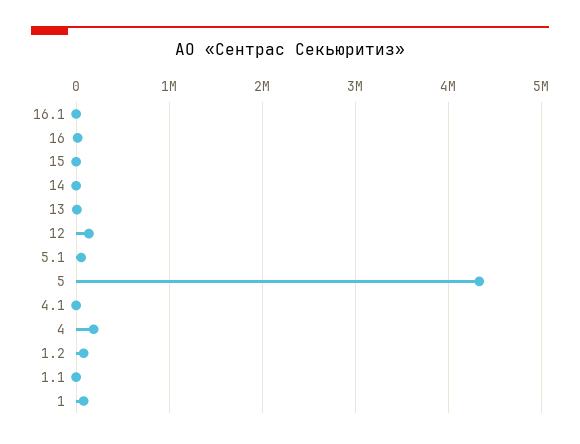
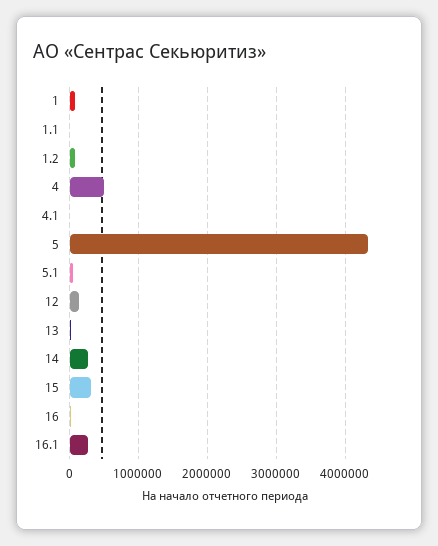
16.1: 0 -> 300000
15: 0 -> 300000
14: 0 -> 300000
4: 200000 -> 500000

